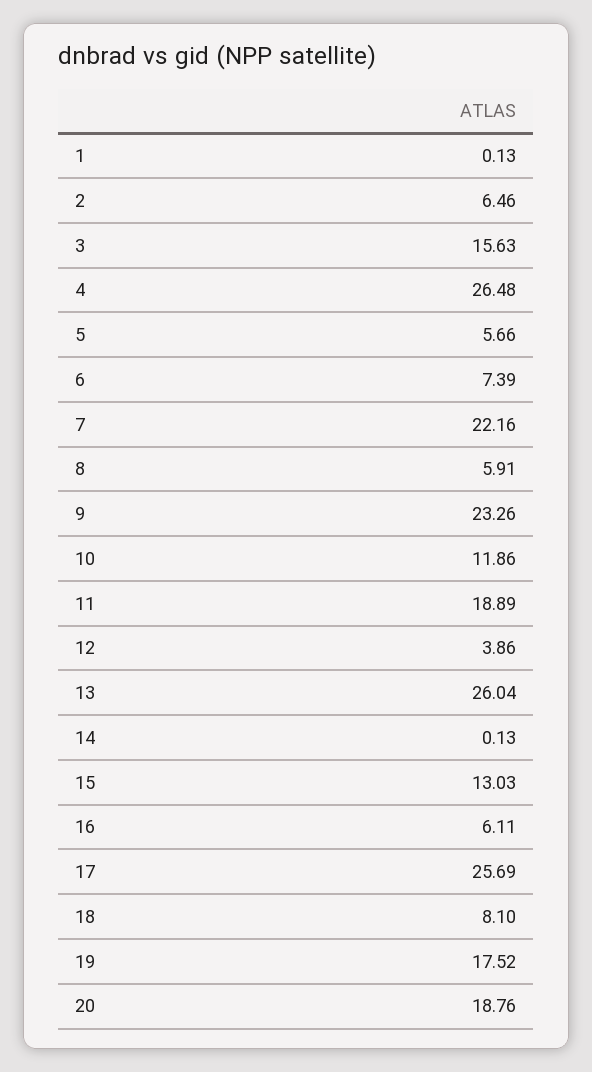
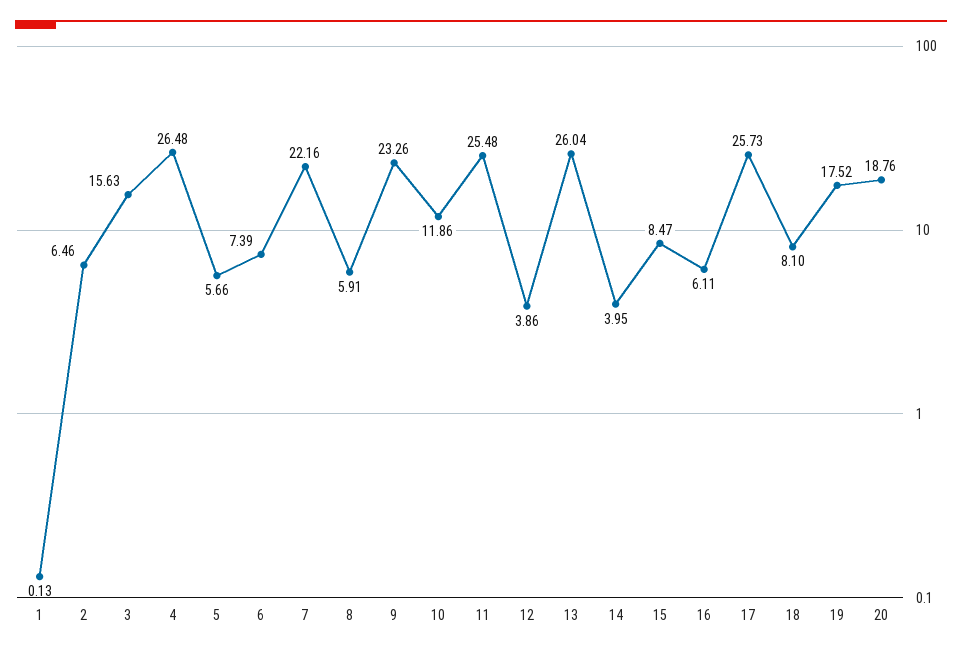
11: 18.89 -> 25.48
14: 0.13 -> 3.95
15: 13.03 -> 8.47
17: 25.69 -> 25.73

